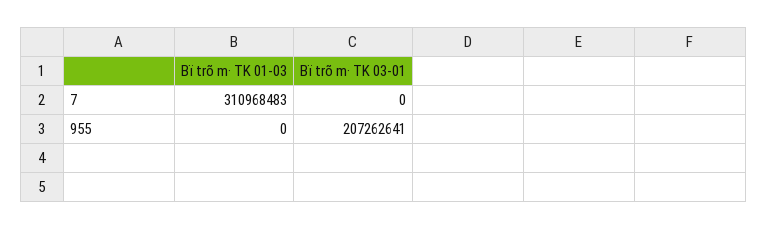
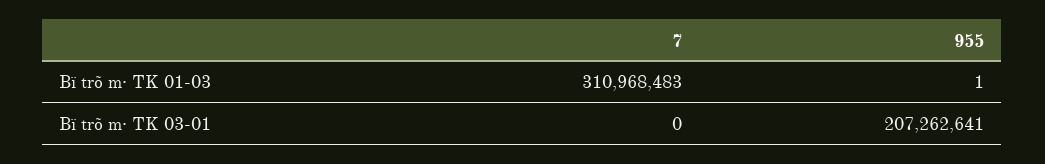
Bï trõ m· TK 01-03, 955: 0 -> 1

